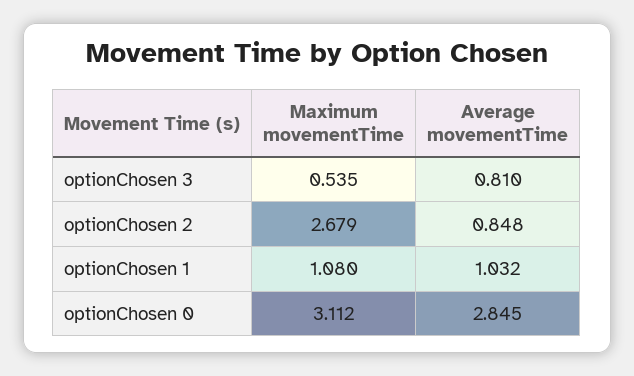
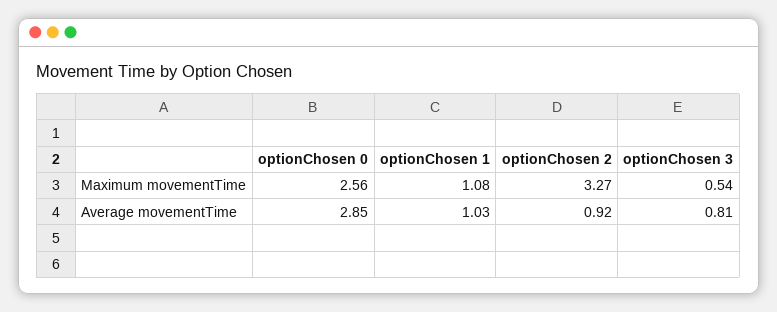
Maximum movementTime, optionChosen 2: 2.679 -> 3.27
Average movementTime, optionChosen 2: 0.848 -> 0.92
Maximum movementTime, optionChosen 0: 3.112 -> 2.56

